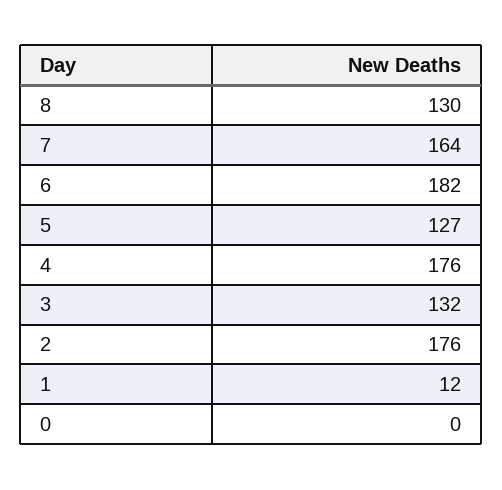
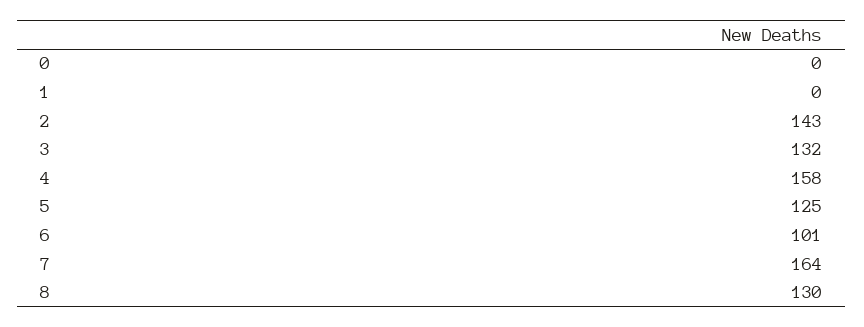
6: 182 -> 101
5: 127 -> 125
4: 176 -> 158
2: 176 -> 143
1: 12 -> 0

